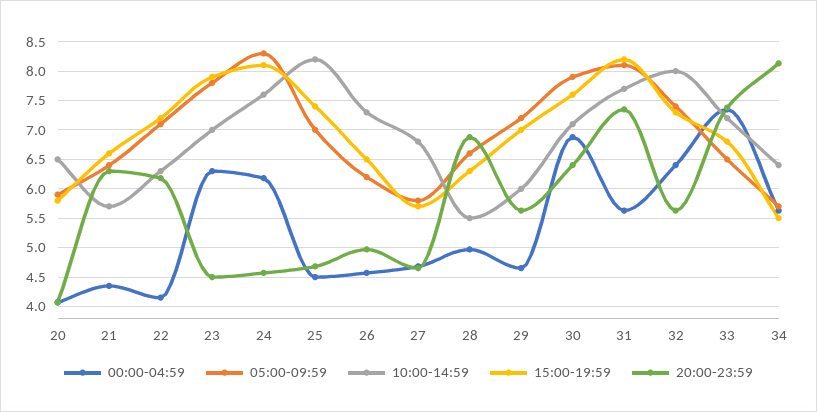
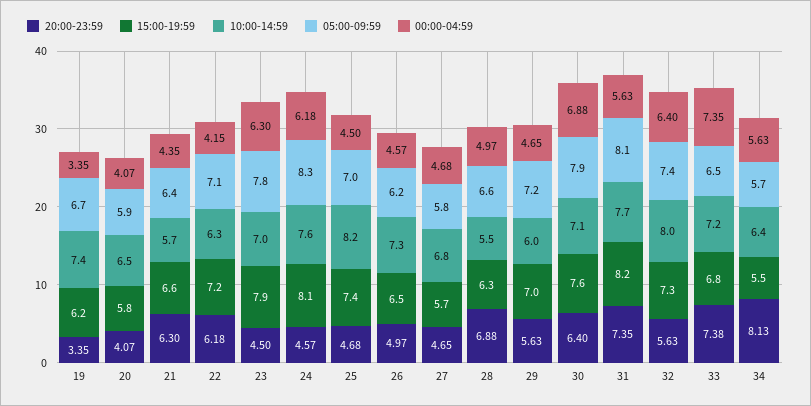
20:00-23:59, 19: none -> 3.35
15:00-19:59, 19: none -> 6.2
10:00-14:59, 19: none -> 7.4
05:00-09:59, 19: none -> 6.7
00:00-04:59, 19: none -> 3.35

